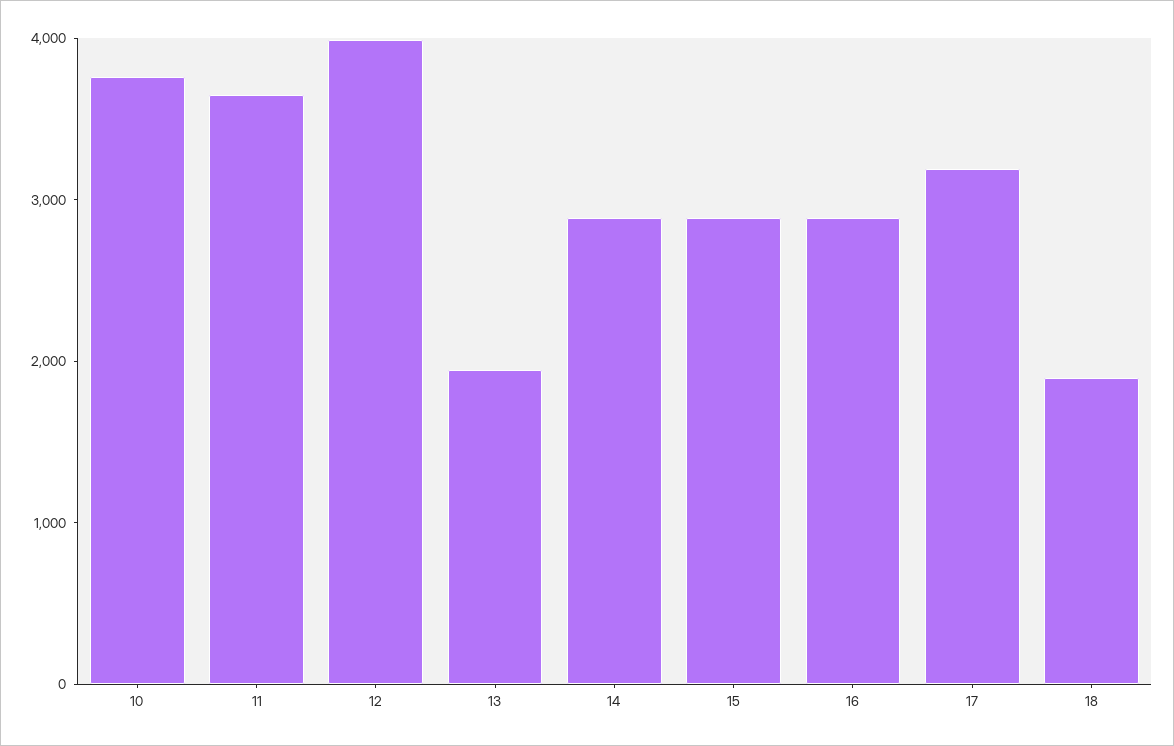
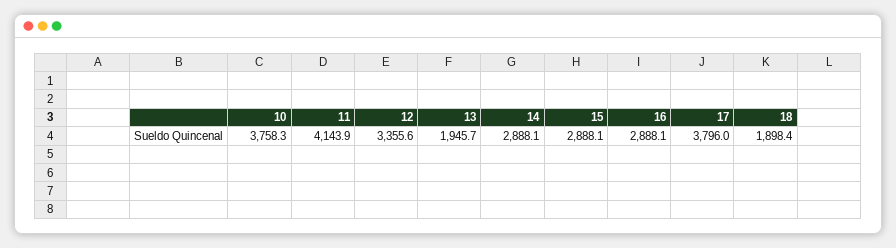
11: 3600 -> 4143.9
12: 4000 -> 3355.6
17: 3200 -> 3796

